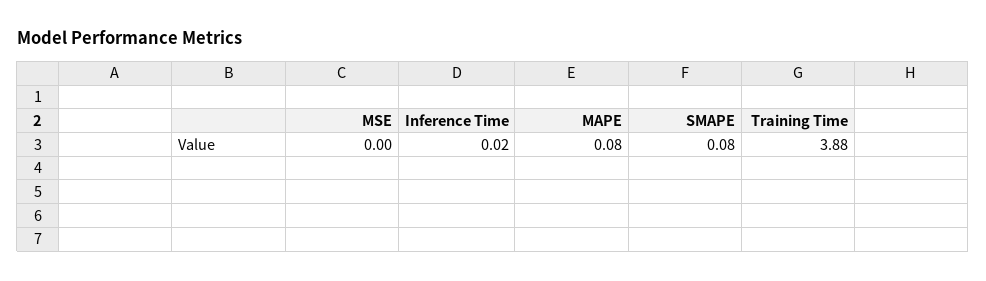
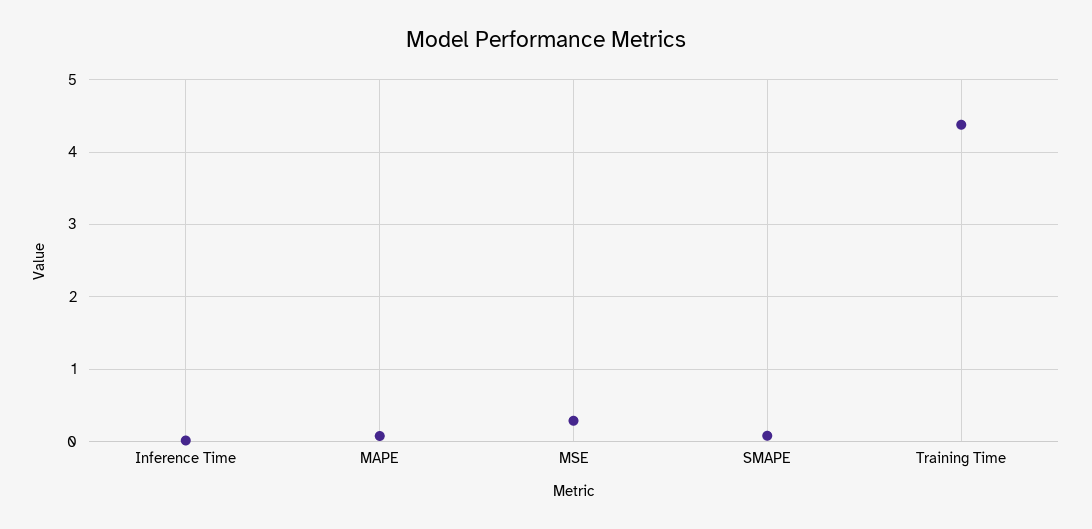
MSE: 0 -> 0.3
Training Time: 3.88 -> 4.4

